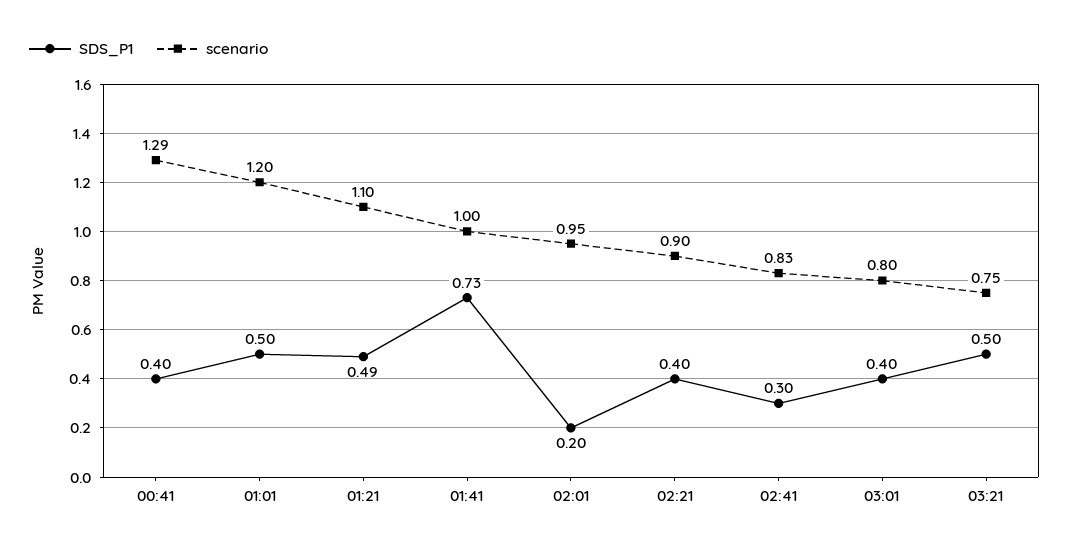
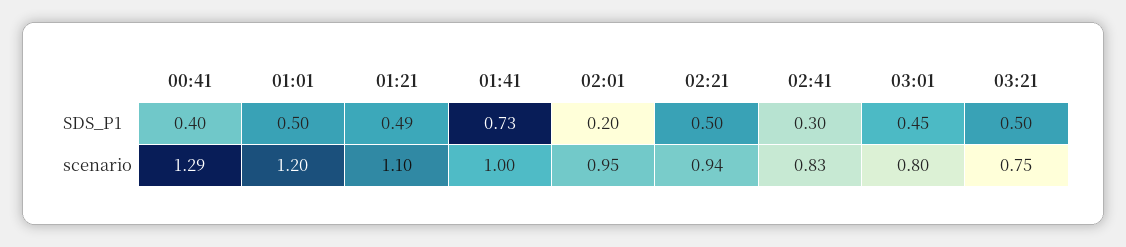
SDS_P1, 02:21: 0.4 -> 0.5
scenario, 02:21: 0.9 -> 0.94
SDS_P1, 03:01: 0.4 -> 0.45

